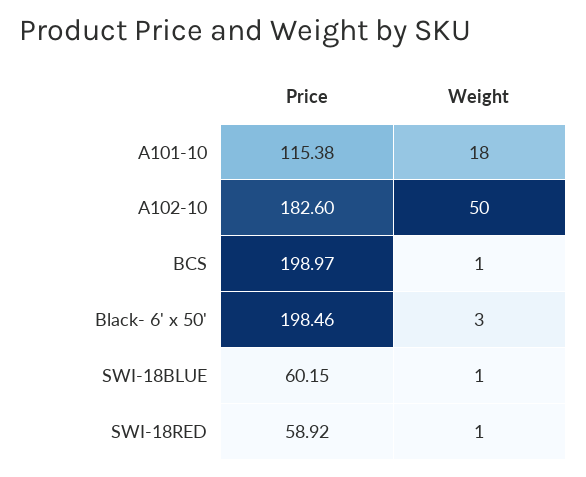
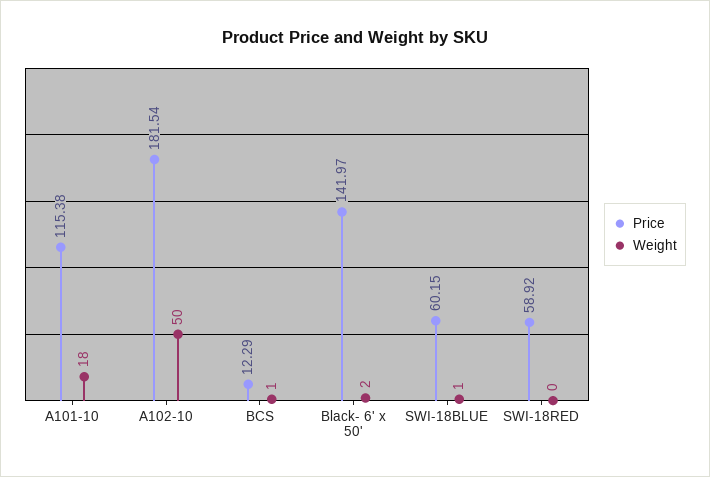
Price, A102-10: 182.6 -> 181.54
Price, BCS: 198.97 -> 12.29
Price, Black- 6' x 50': 198.46 -> 141.97
Weight, Black- 6' x 50': 3 -> 2
Weight, SWI-18RED: 1 -> 0

